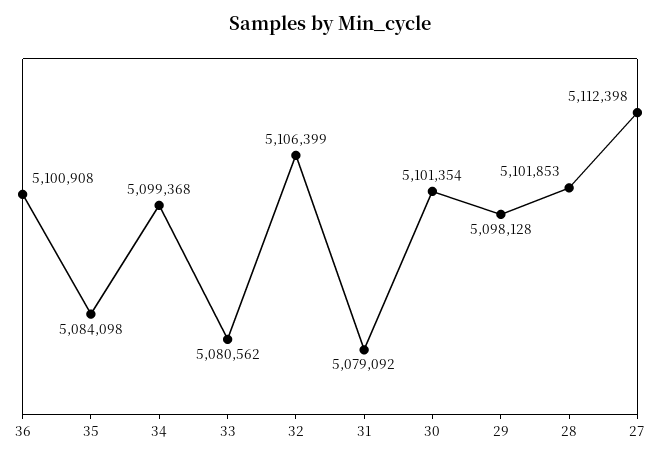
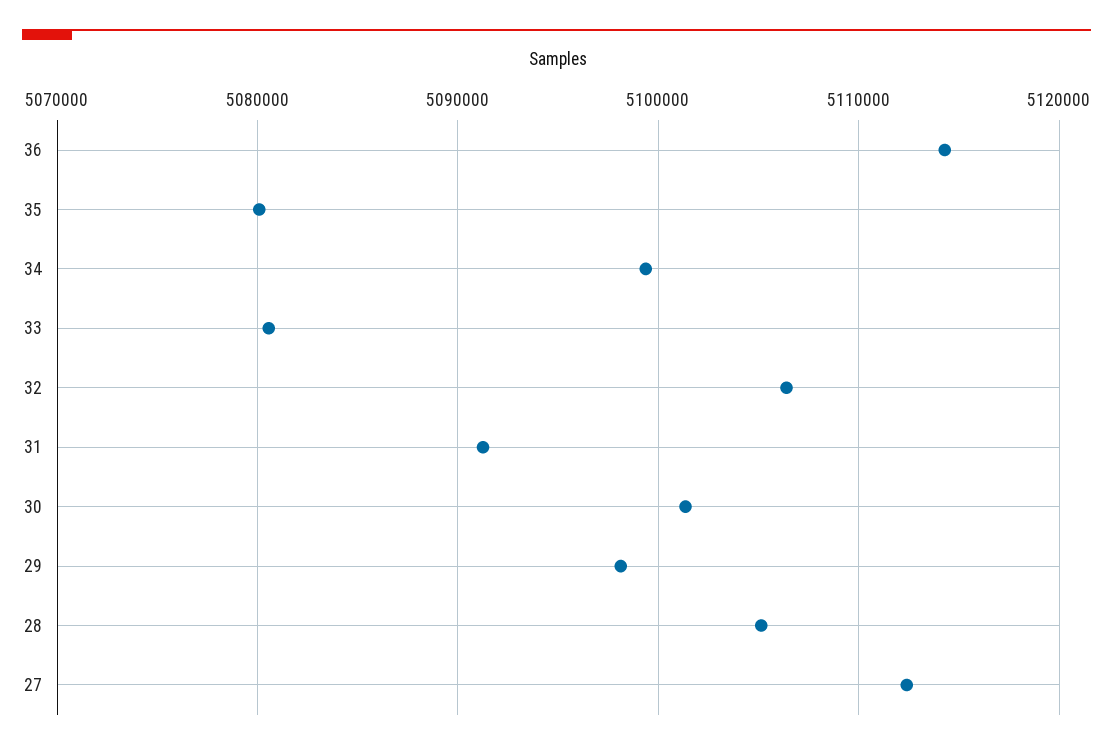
36: 5100908 -> 5114000
35: 5084098 -> 5080000
31: 5079092 -> 5091000
28: 5101853 -> 5105000

